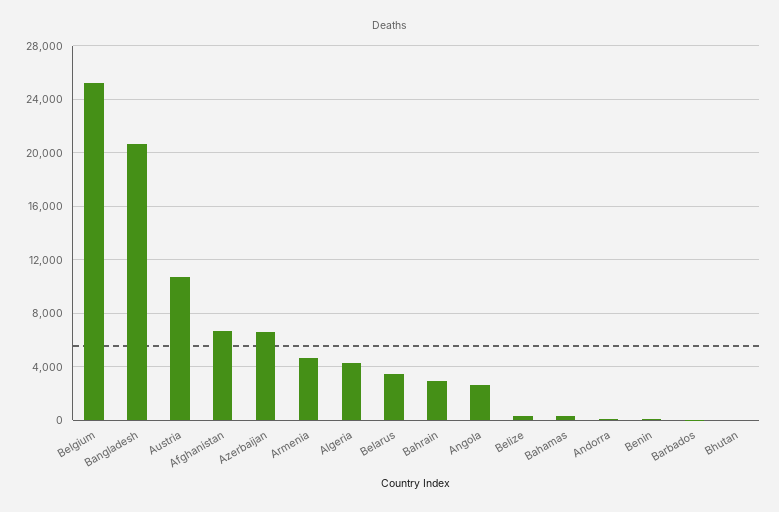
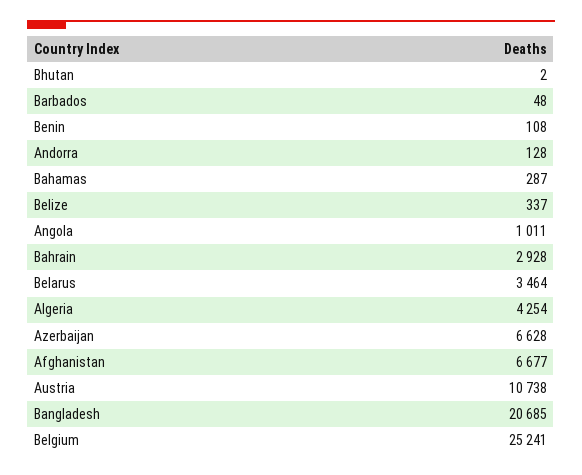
Armenia: 4500 -> none
Angola: 2500 -> 1011

